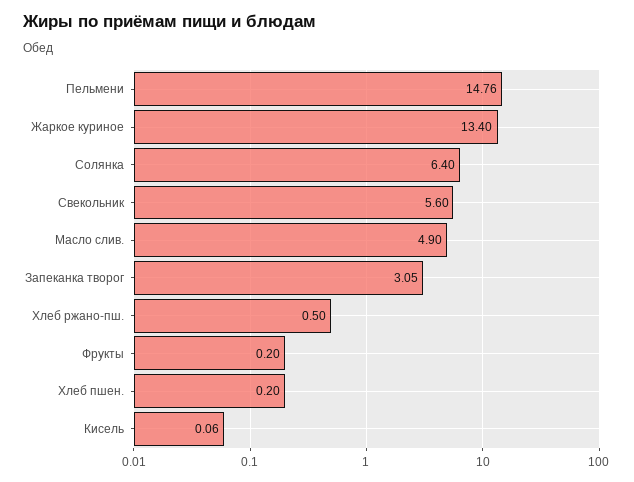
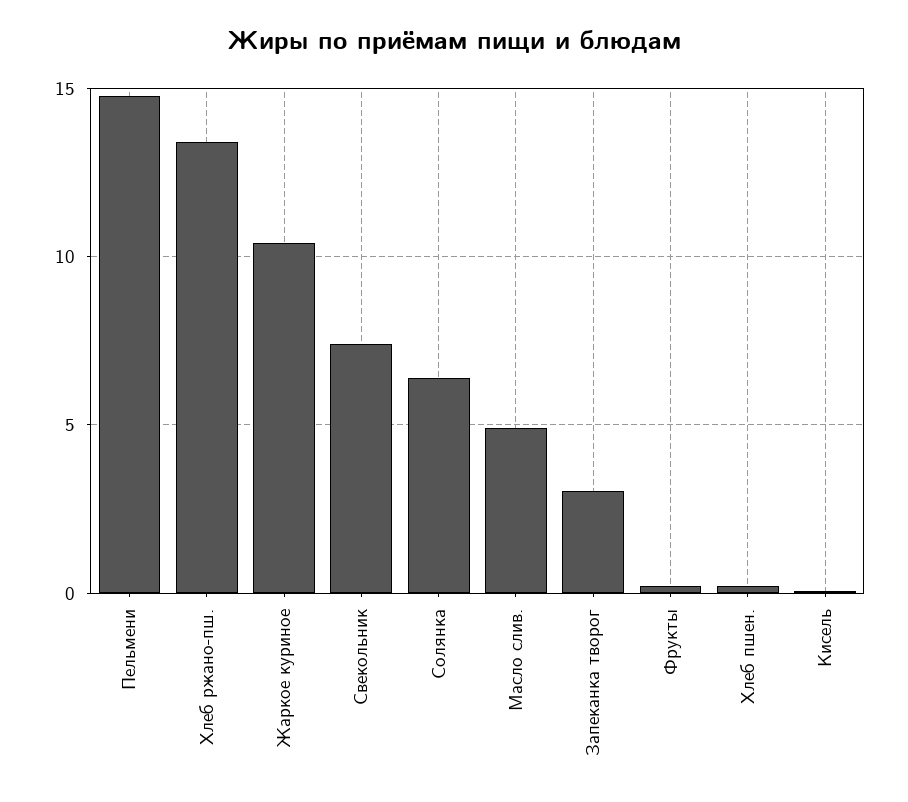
Жаркое куриное: 13.4 -> 10.5
Свекольник: 5.6 -> 7.5
Хлеб ржано-пш.: 0.5 -> 13.5

